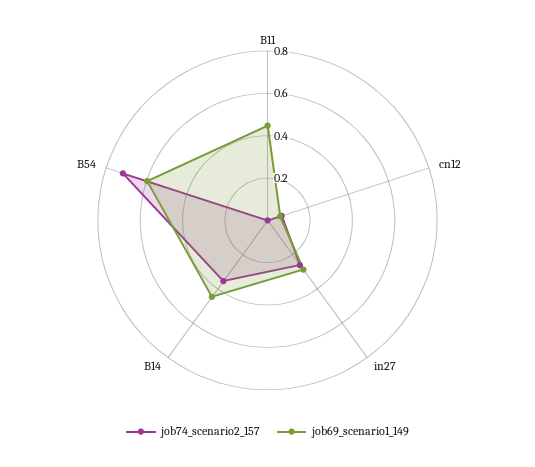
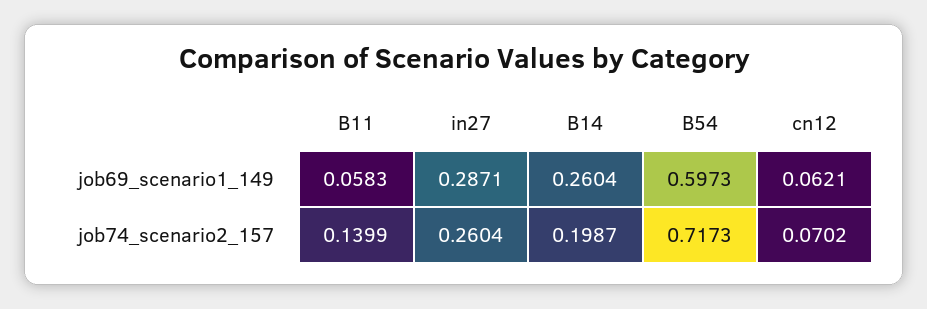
job74_scenario2_157, B11: 0 -> 0.1399
job69_scenario1_149, B11: 0.45 -> 0.0583
job74_scenario2_157, B14: 0.35 -> 0.1987
job69_scenario1_149, B14: 0.45 -> 0.2604

